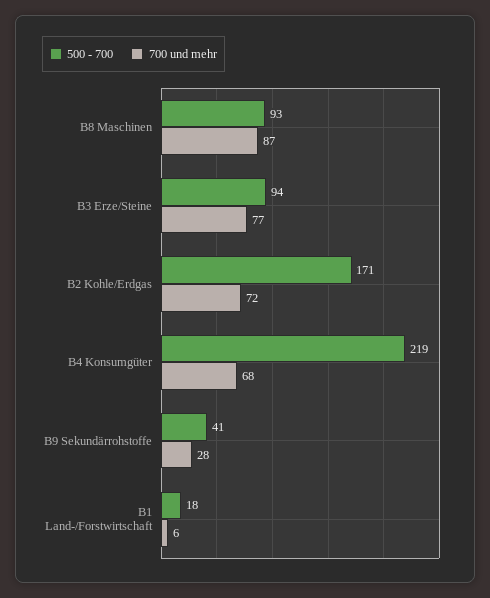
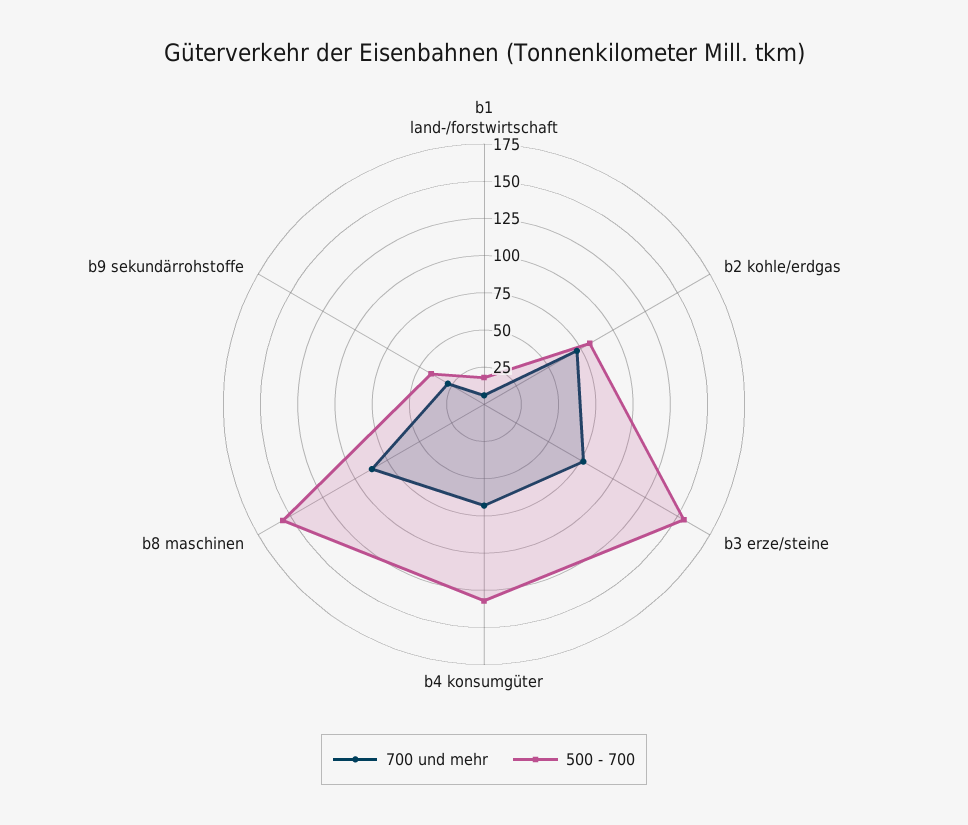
500 - 700, B8 Maschinen: 93 -> 150
500 - 700, B3 Erze/Steine: 94 -> 150
500 - 700, B2 Kohle/Erdgas: 171 -> 75
500 - 700, B4 Konsumgüter: 219 -> 125

